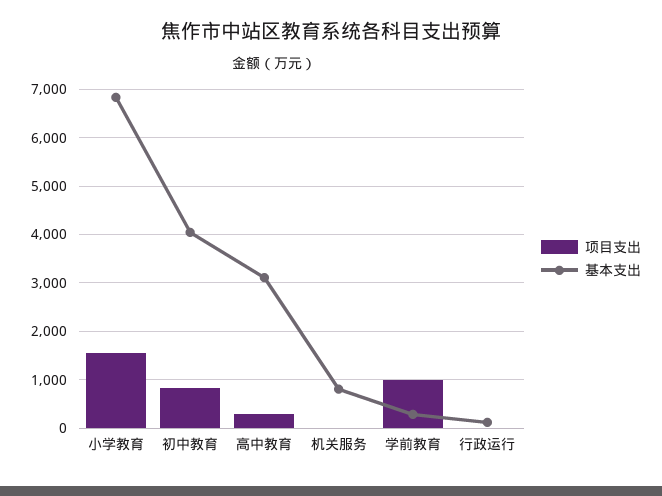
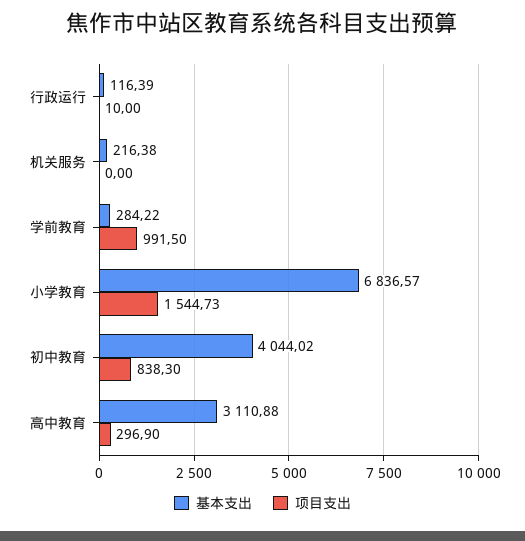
基本支出, 机关服务: 800 -> 216.38

